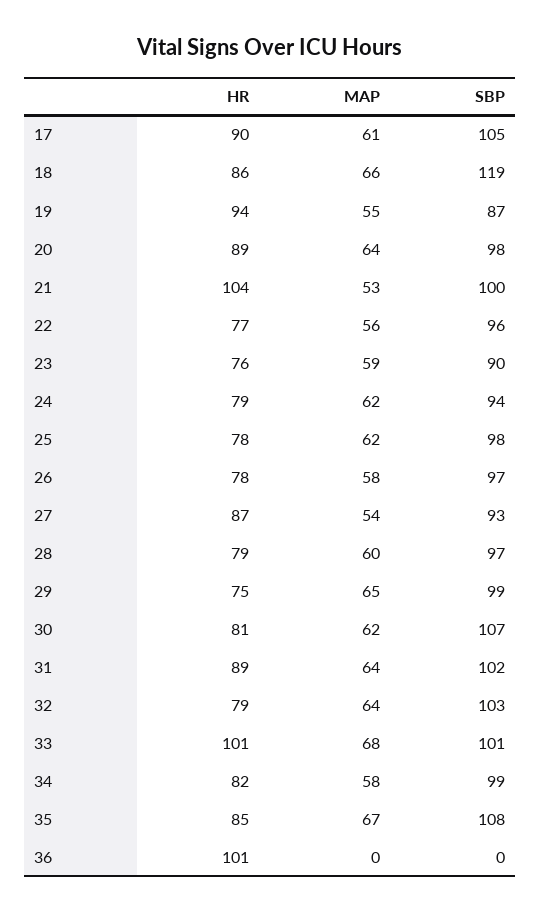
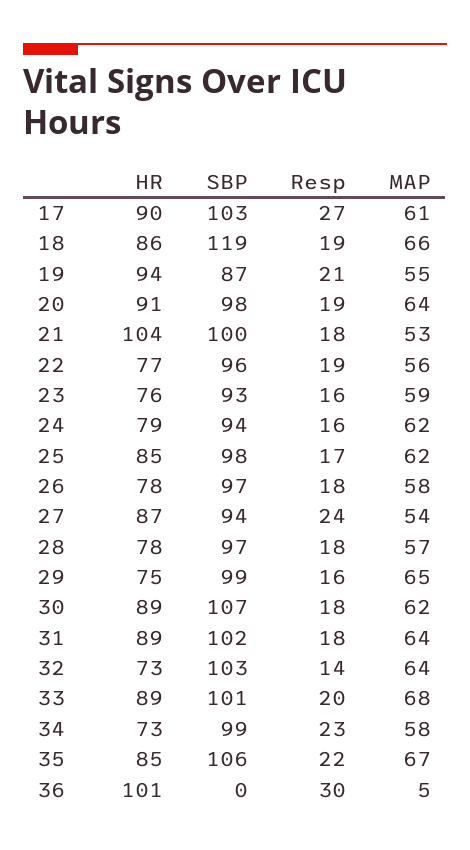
SBP, 17: 105 -> 103
HR, 20: 89 -> 91
SBP, 23: 90 -> 93
HR, 25: 78 -> 85
SBP, 27: 93 -> 94
HR, 28: 79 -> 78
MAP, 28: 60 -> 57
HR, 30: 81 -> 89
HR, 32: 79 -> 73
HR, 33: 101 -> 89
HR, 34: 82 -> 73
SBP, 35: 108 -> 106
MAP, 36: 0 -> 5
Resp, 17: none -> 27
Resp, 18: none -> 19
Resp, 19: none -> 21
Resp, 20: none -> 19
Resp, 21: none -> 18
Resp, 22: none -> 19
Resp, 23: none -> 16
Resp, 24: none -> 16
Resp, 25: none -> 17
Resp, 26: none -> 18
Resp, 27: none -> 24
Resp, 28: none -> 18
Resp, 29: none -> 16
Resp, 30: none -> 18
Resp, 31: none -> 18
Resp, 32: none -> 14
Resp, 33: none -> 20
Resp, 34: none -> 23
Resp, 35: none -> 22
Resp, 36: none -> 30

